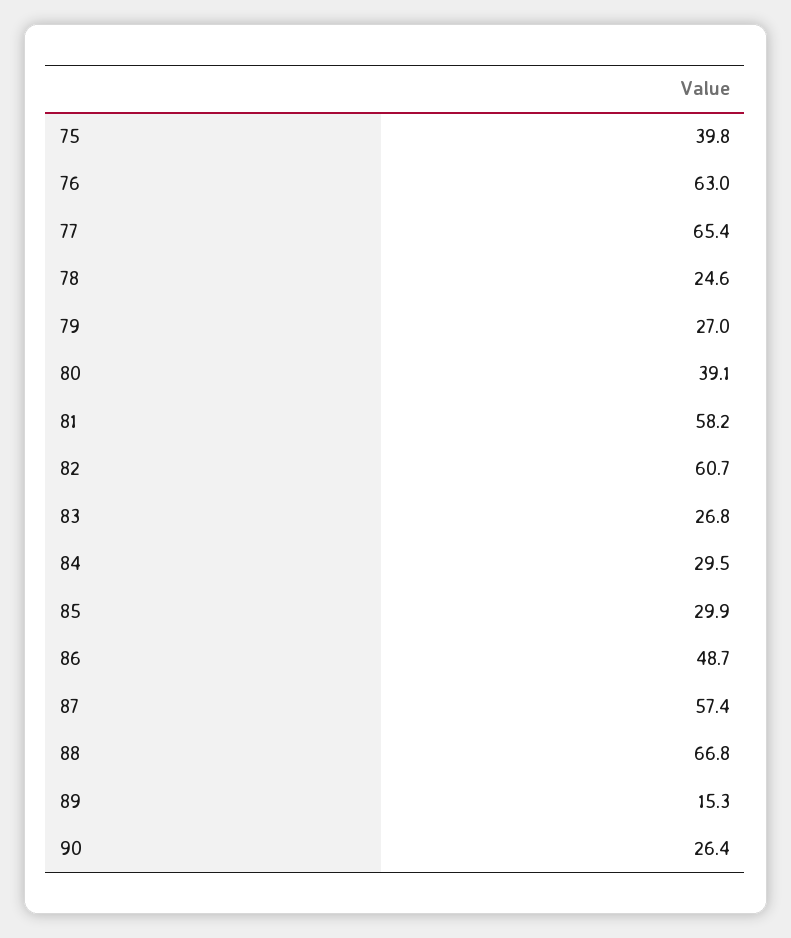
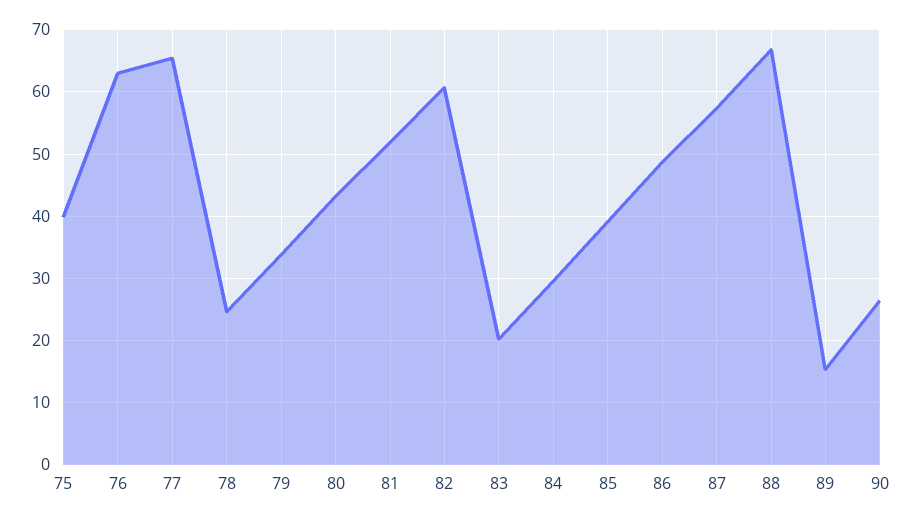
79: 27 -> 34
80: 39.1 -> 43
81: 58.2 -> 52
83: 26.8 -> 20
85: 29.9 -> 39

